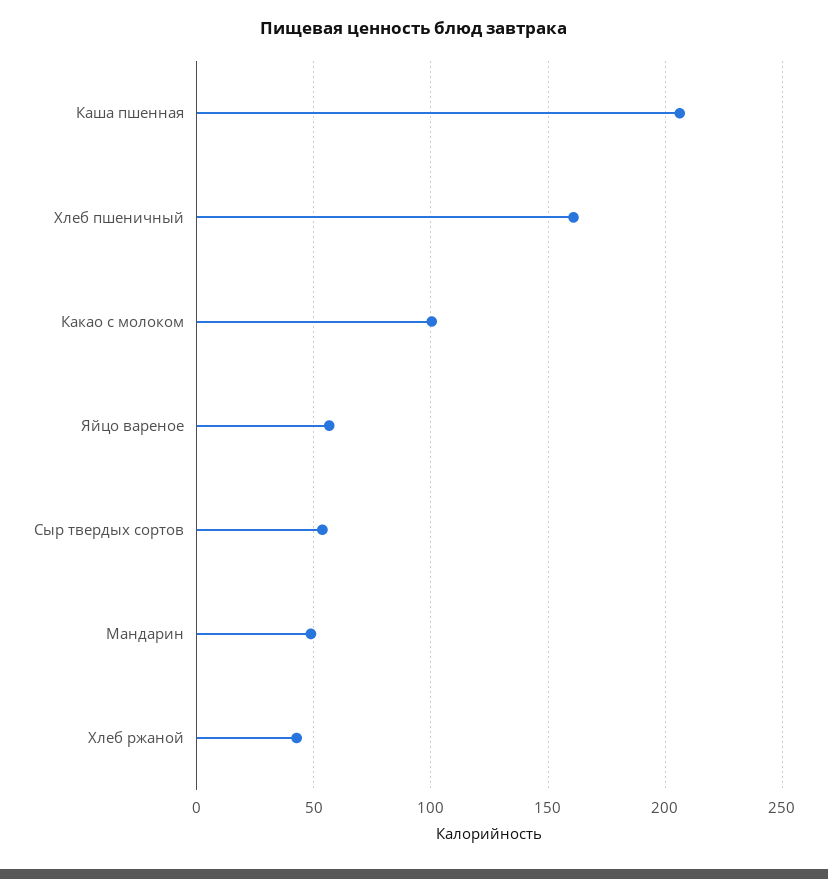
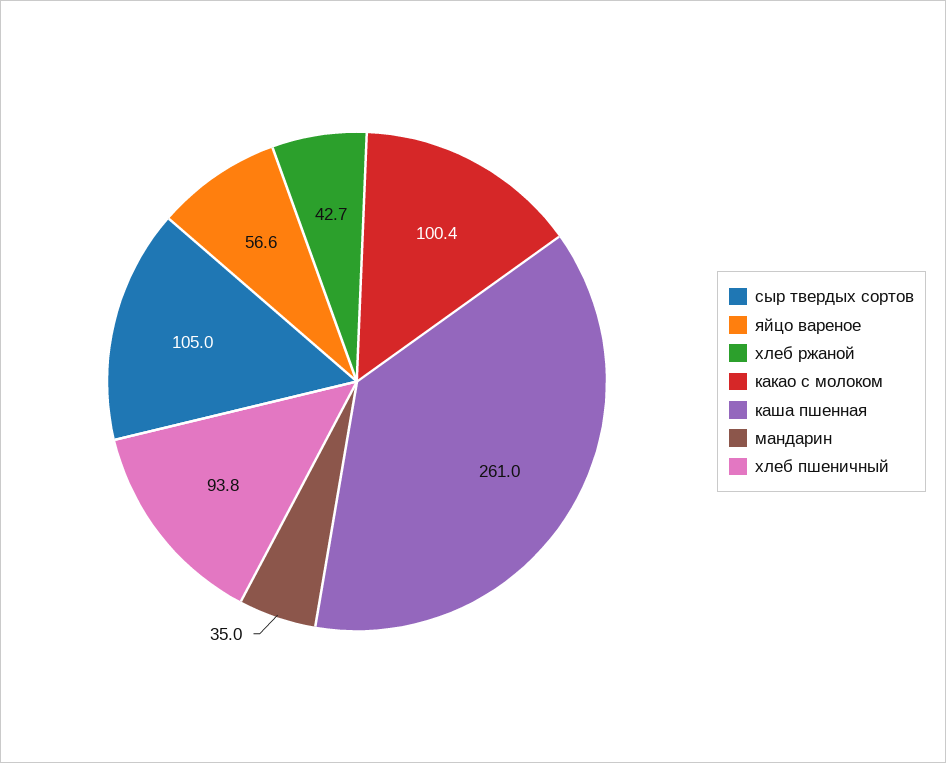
Каша пшенная: 205 -> 261
Хлеб пшеничный: 160 -> 93.8
Сыр твердых сортов: 55 -> 105
Мандарин: 50 -> 35

